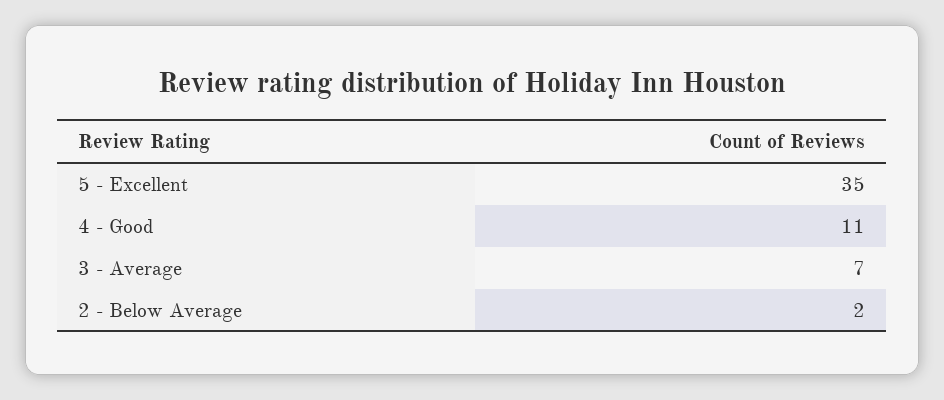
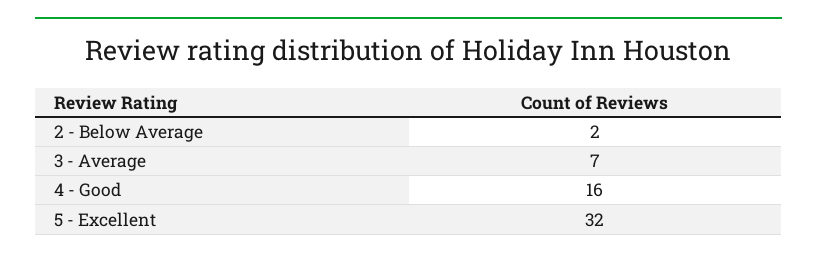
5 - Excellent: 35 -> 32
4 - Good: 11 -> 16

